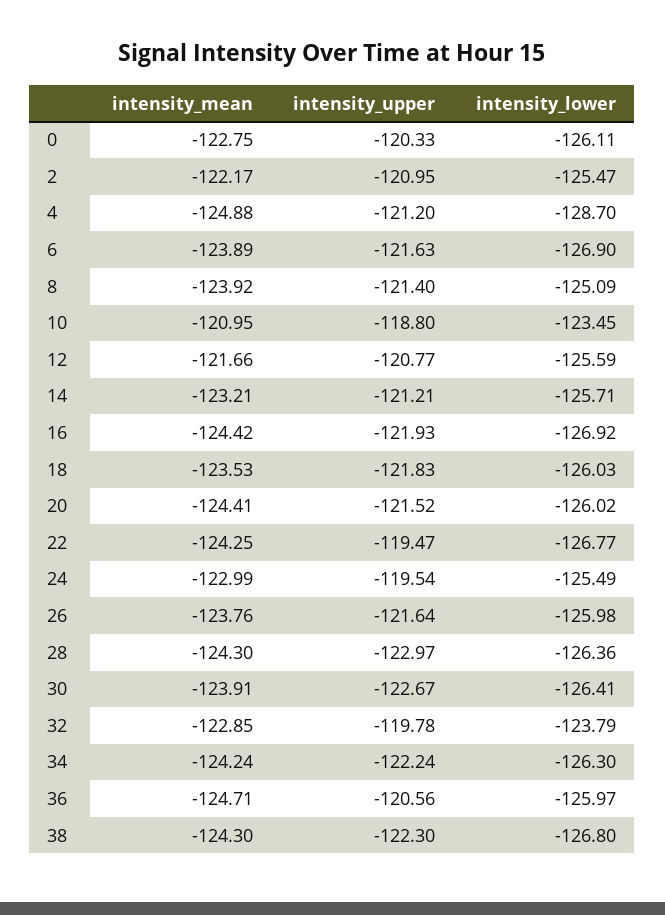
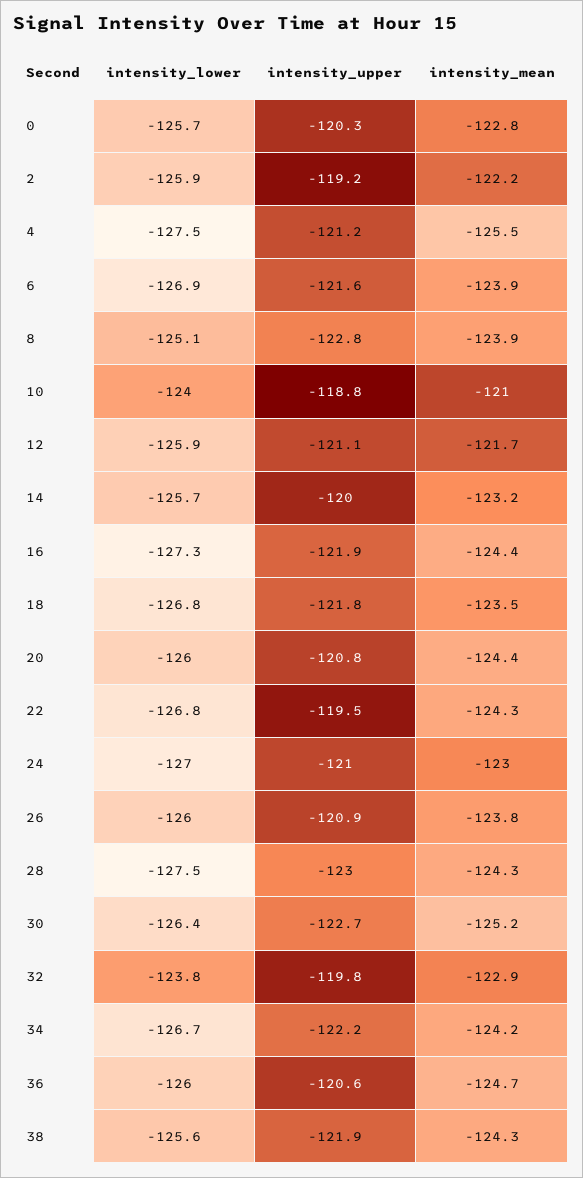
intensity_lower, 0: -126.11 -> -125.7
intensity_upper, 2: -120.95 -> -119.2
intensity_lower, 2: -125.47 -> -125.9
intensity_mean, 4: -124.88 -> -125.5
intensity_lower, 4: -128.7 -> -127.5
intensity_upper, 8: -121.4 -> -122.8
intensity_lower, 10: -123.45 -> -124
intensity_upper, 12: -120.77 -> -121.1
intensity_lower, 12: -125.59 -> -125.9
intensity_upper, 14: -121.21 -> -120
intensity_lower, 16: -126.92 -> -127.3
intensity_lower, 18: -126.03 -> -126.8
intensity_upper, 20: -121.52 -> -120.8
intensity_upper, 24: -119.54 -> -121
intensity_lower, 24: -125.49 -> -127
intensity_upper, 26: -121.64 -> -120.9
intensity_lower, 28: -126.36 -> -127.5
intensity_mean, 30: -123.91 -> -125.2
intensity_lower, 34: -126.3 -> -126.7
intensity_upper, 38: -122.3 -> -121.9
intensity_lower, 38: -126.8 -> -125.6

